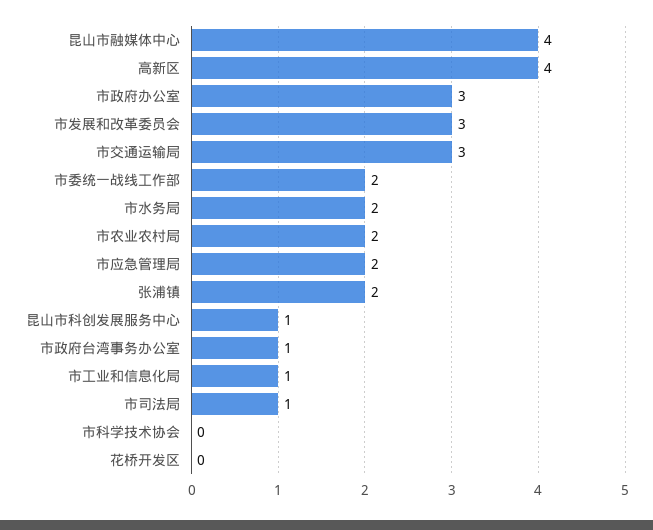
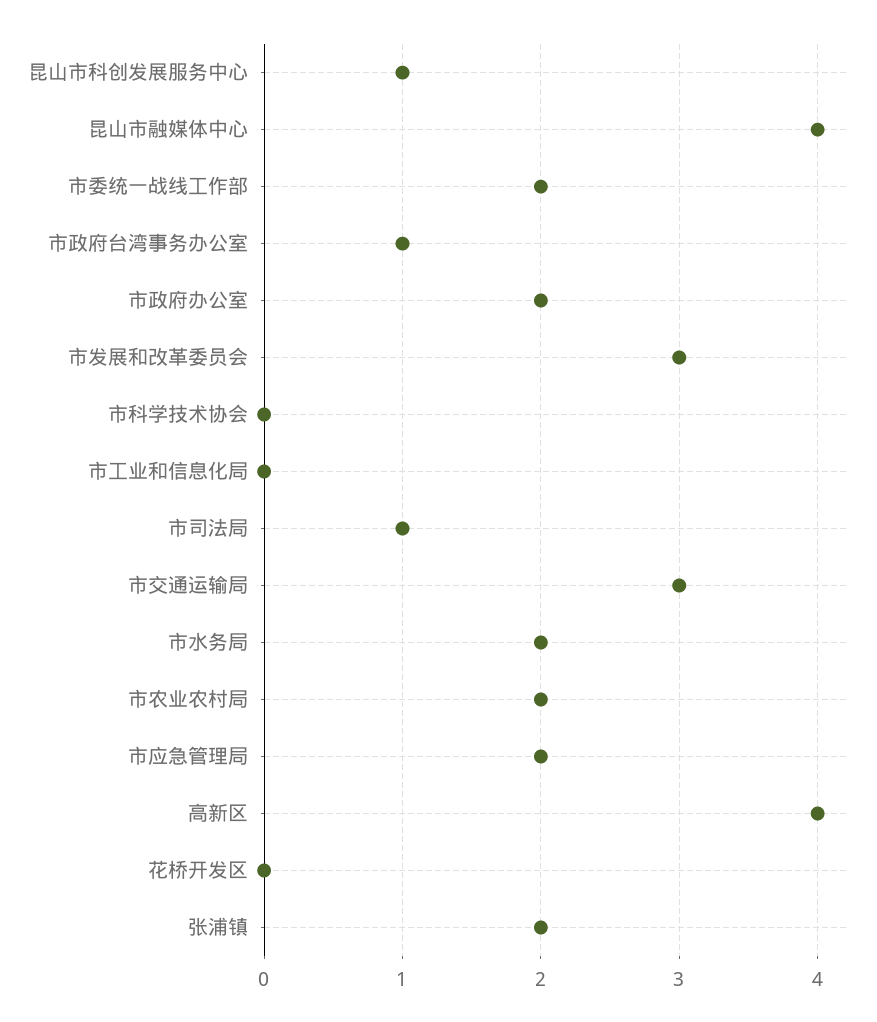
市政府办公室: 3 -> 2
市工业和信息化局: 1 -> 0

